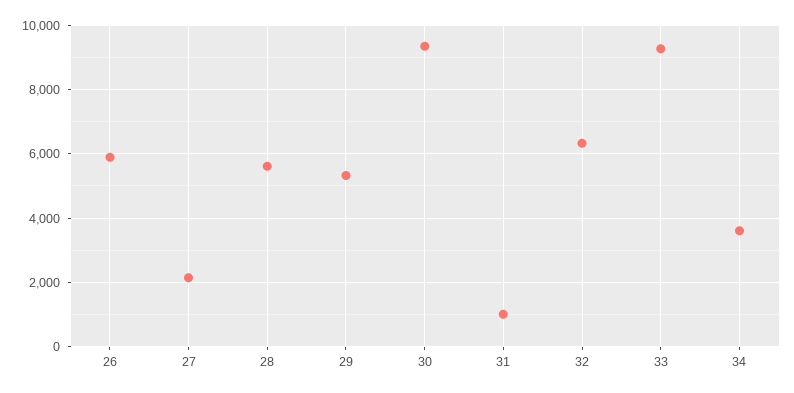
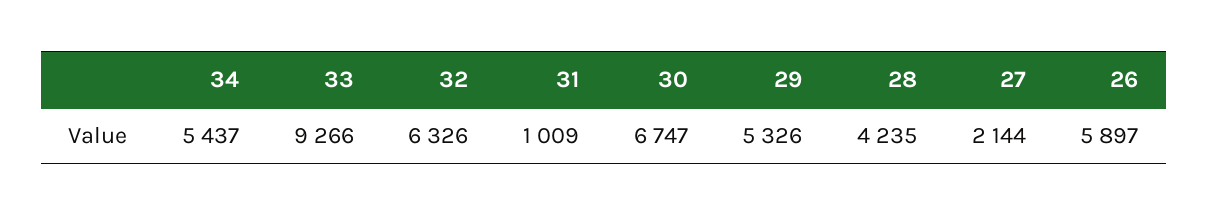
28: 5600 -> 4235
30: 9400 -> 6747
34: 3600 -> 5437

